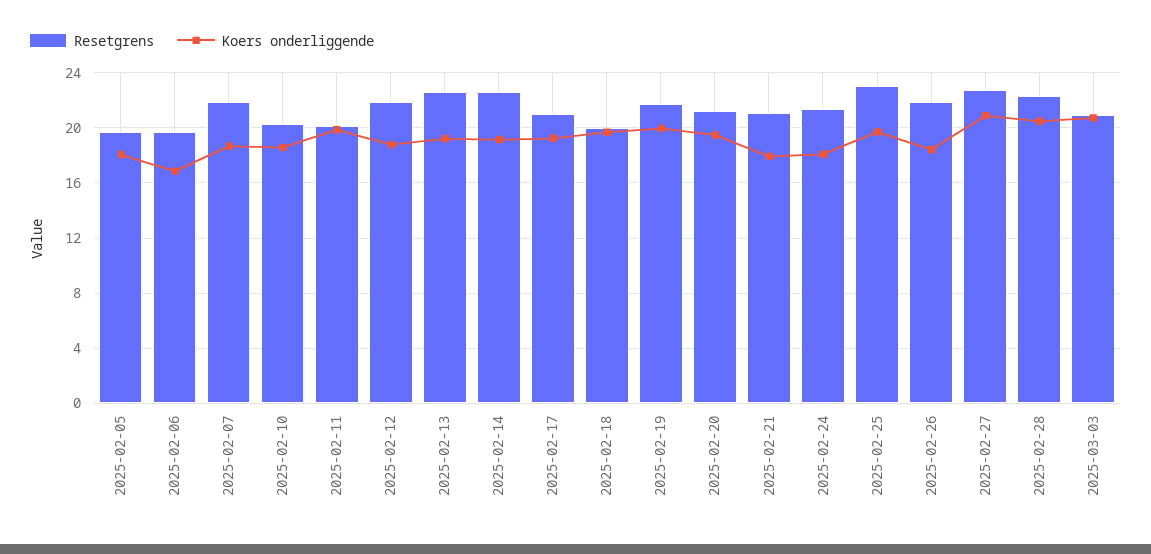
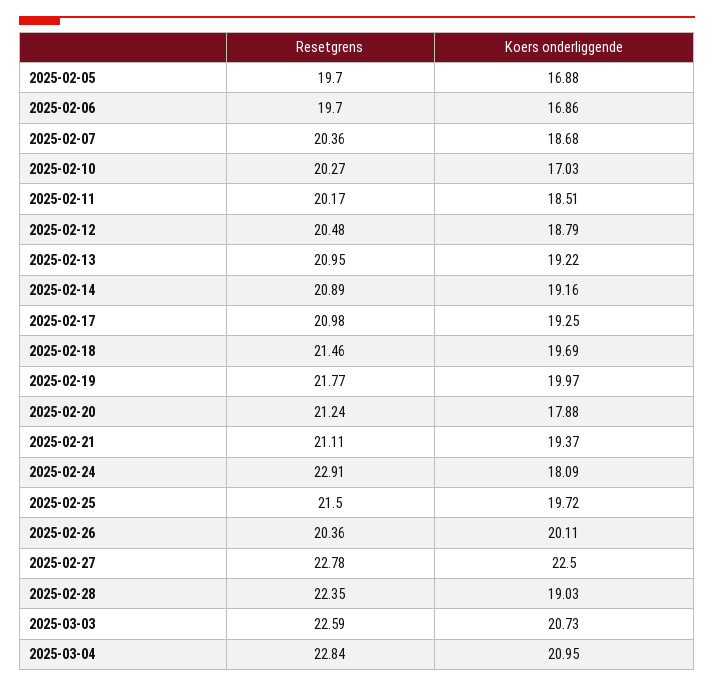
Koers onderliggende, 2025-02-05: 18 -> 16.88
Resetgrens, 2025-02-07: 22 -> 20.36
Koers onderliggende, 2025-02-10: 18.5 -> 17.03
Koers onderliggende, 2025-02-11: 20 -> 18.51
Resetgrens, 2025-02-12: 22 -> 20.48
Resetgrens, 2025-02-13: 22.5 -> 20.95
Resetgrens, 2025-02-14: 22.5 -> 20.89
Resetgrens, 2025-02-18: 20 -> 21.46
Koers onderliggende, 2025-02-20: 19.5 -> 17.88
Koers onderliggende, 2025-02-21: 18 -> 19.37
Resetgrens, 2025-02-24: 21.5 -> 22.91
Resetgrens, 2025-02-25: 23 -> 21.5
Resetgrens, 2025-02-26: 22 -> 20.36
Koers onderliggende, 2025-02-26: 18.5 -> 20.11
Koers onderliggende, 2025-02-27: 21 -> 22.5
Koers onderliggende, 2025-02-28: 20.5 -> 19.03
Resetgrens, 2025-03-03: 21 -> 22.59
Resetgrens, 2025-03-04: none -> 22.84
Koers onderliggende, 2025-03-04: none -> 20.95

